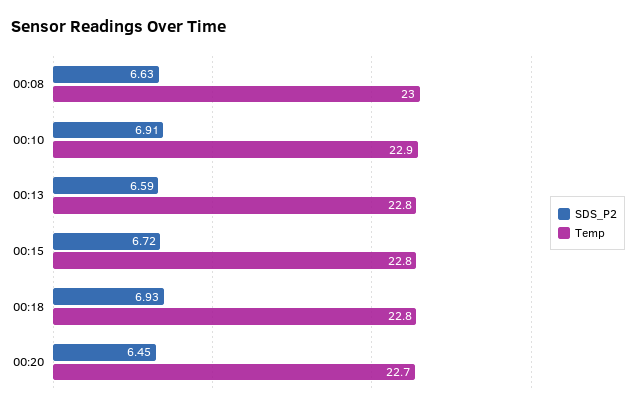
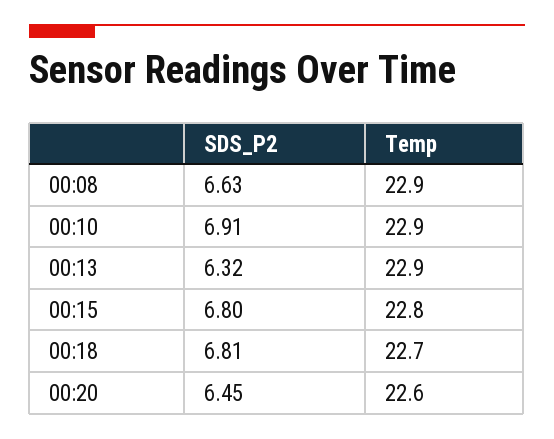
Temp, 00:08: 23 -> 22.9
SDS_P2, 00:13: 6.59 -> 6.32
Temp, 00:13: 22.8 -> 22.9
SDS_P2, 00:15: 6.72 -> 6.8
SDS_P2, 00:18: 6.93 -> 6.81
Temp, 00:18: 22.8 -> 22.7
Temp, 00:20: 22.7 -> 22.6

